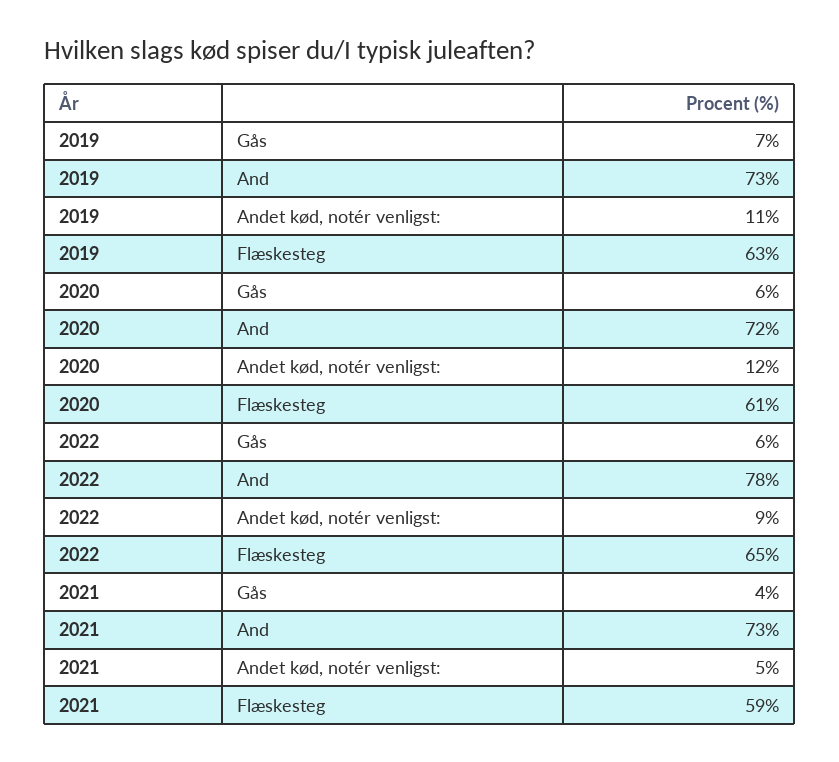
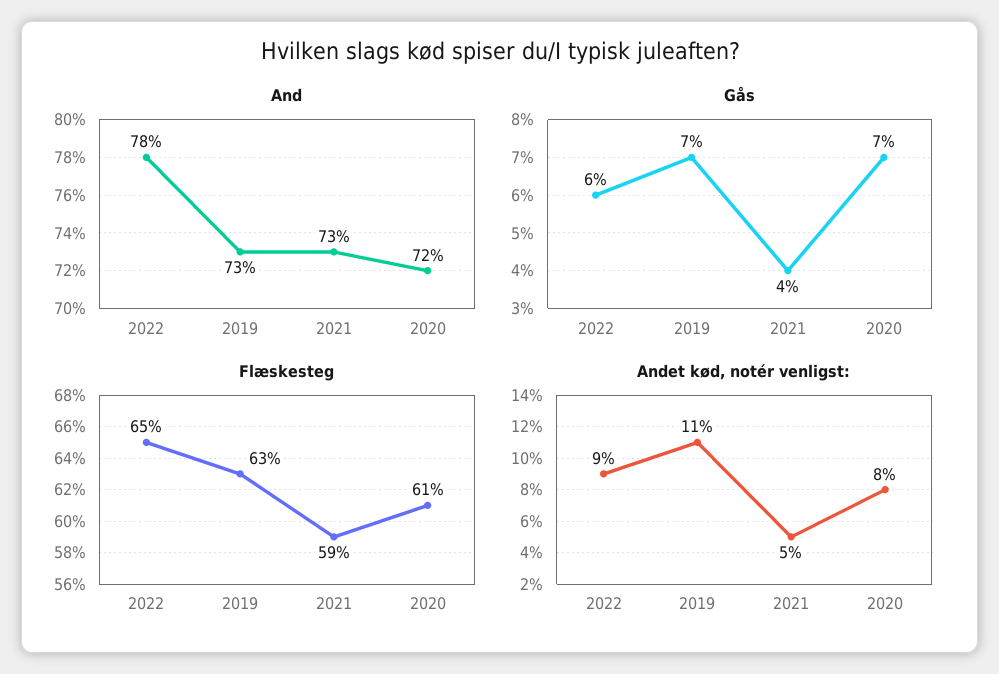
Gås, 2020: 6 -> 7
Andet kød, notér venligst:, 2020: 12 -> 8

